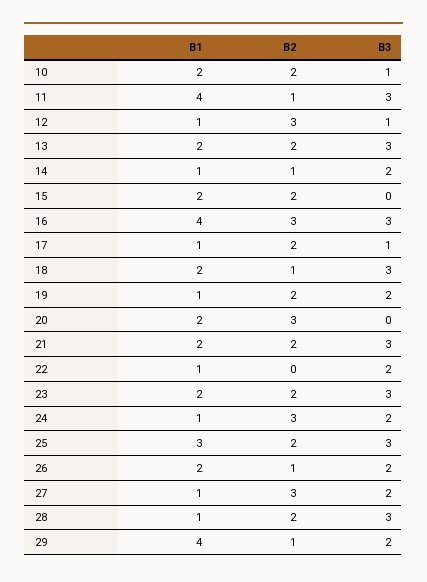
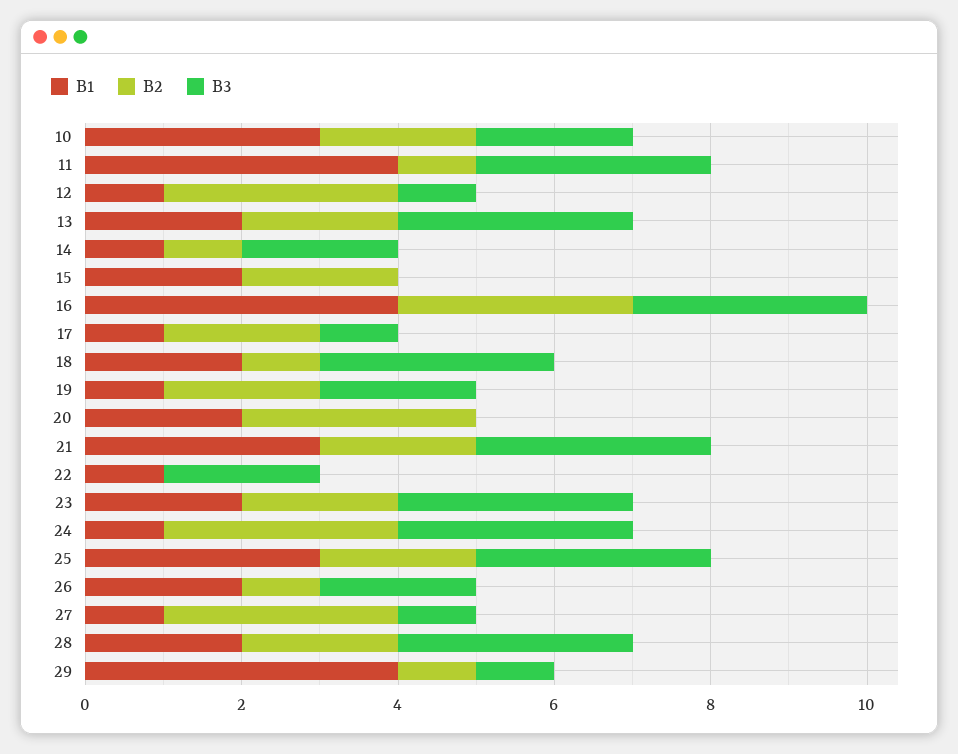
B1, 10: 2 -> 3
B3, 10: 1 -> 2
B1, 21: 2 -> 3
B3, 24: 2 -> 3
B3, 27: 2 -> 1
B1, 28: 1 -> 2
B3, 29: 2 -> 1

